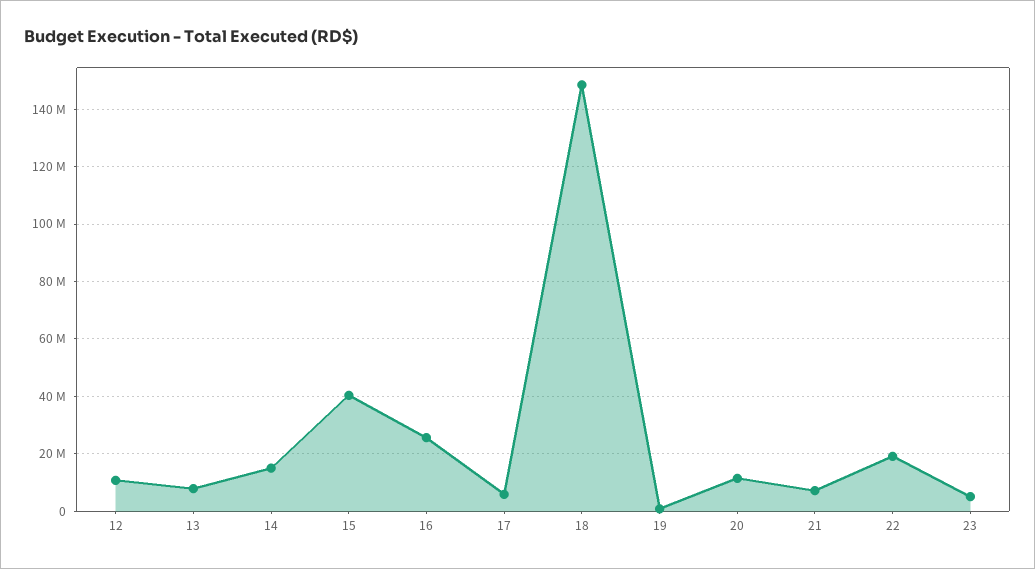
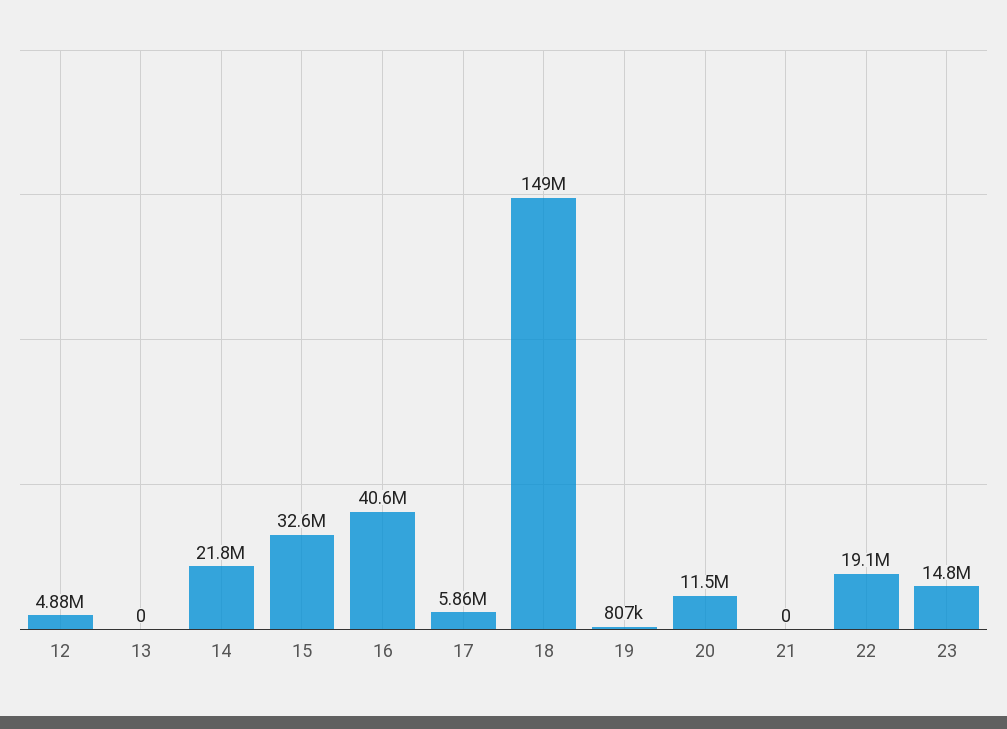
12: 10000000 -> 4880000
13: 7500000 -> 0
14: 15000000 -> 21800000
15: 40000000 -> 32600000
16: 25000000 -> 40600000
21: 7500000 -> 0
23: 5000000 -> 14800000

